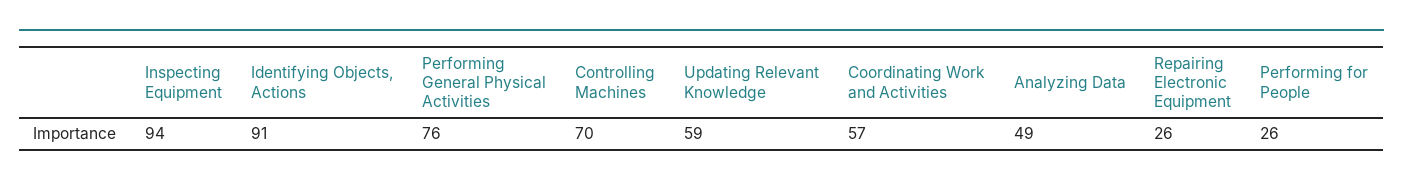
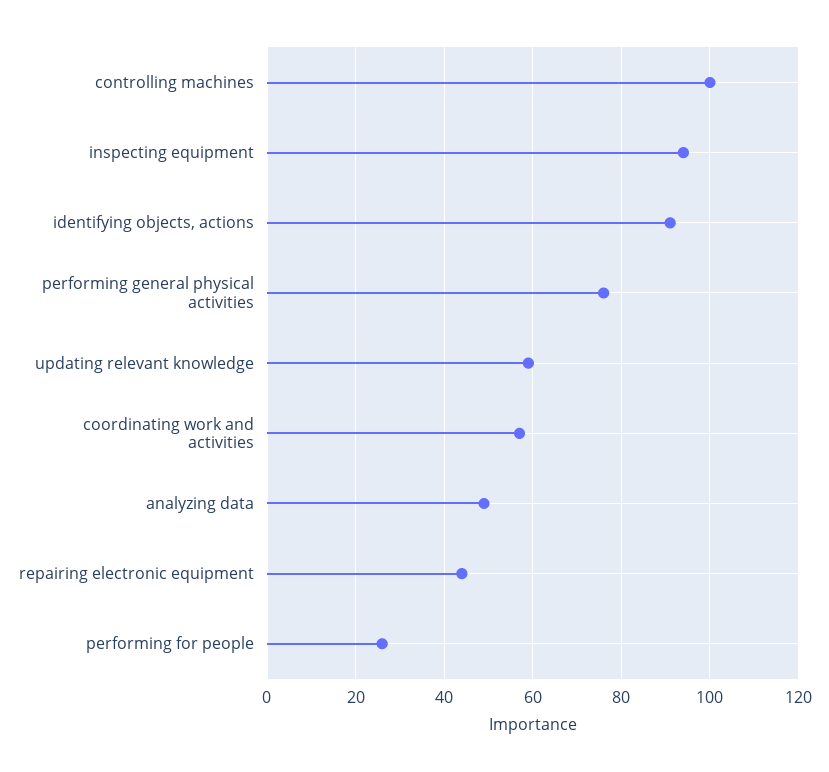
Controlling Machines: 70 -> 100
Repairing Electronic Equipment: 26 -> 45

